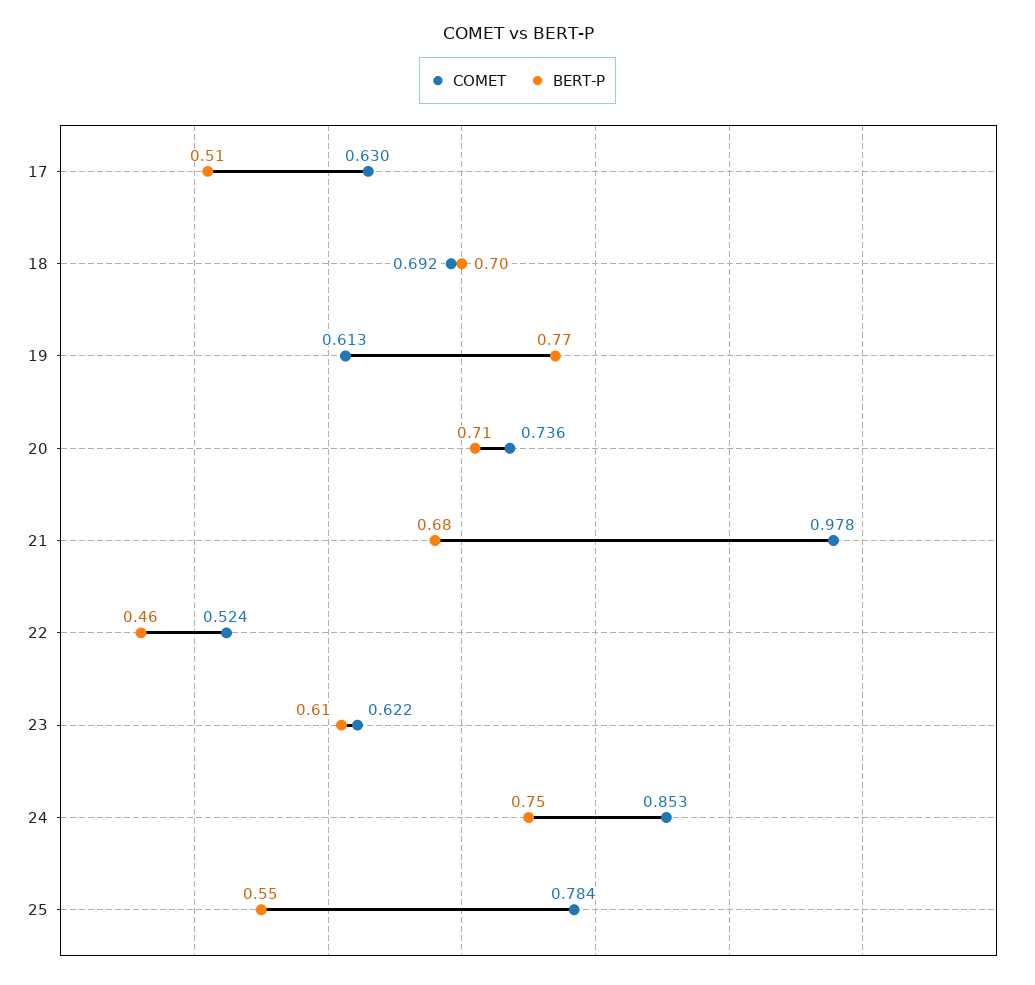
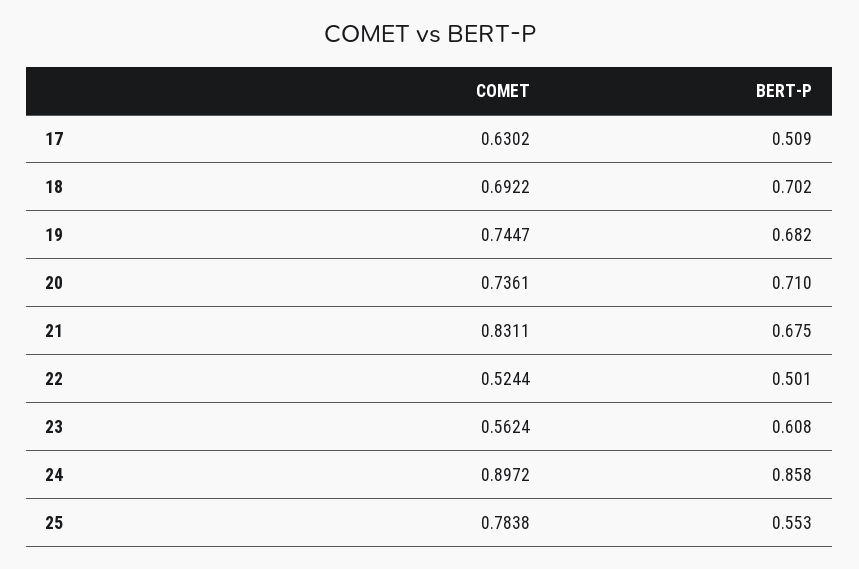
COMET, 19: 0.613 -> 0.7447
BERT-P, 19: 0.77 -> 0.682
COMET, 21: 0.978 -> 0.8311
BERT-P, 22: 0.46 -> 0.501
COMET, 23: 0.622 -> 0.5624
COMET, 24: 0.853 -> 0.8972
BERT-P, 24: 0.75 -> 0.858

